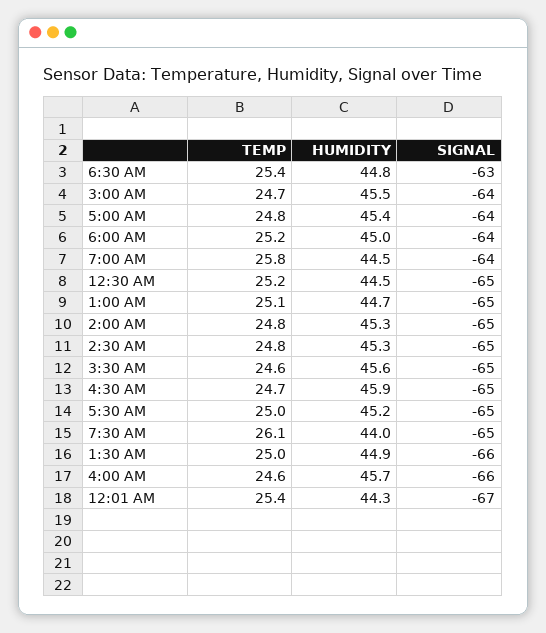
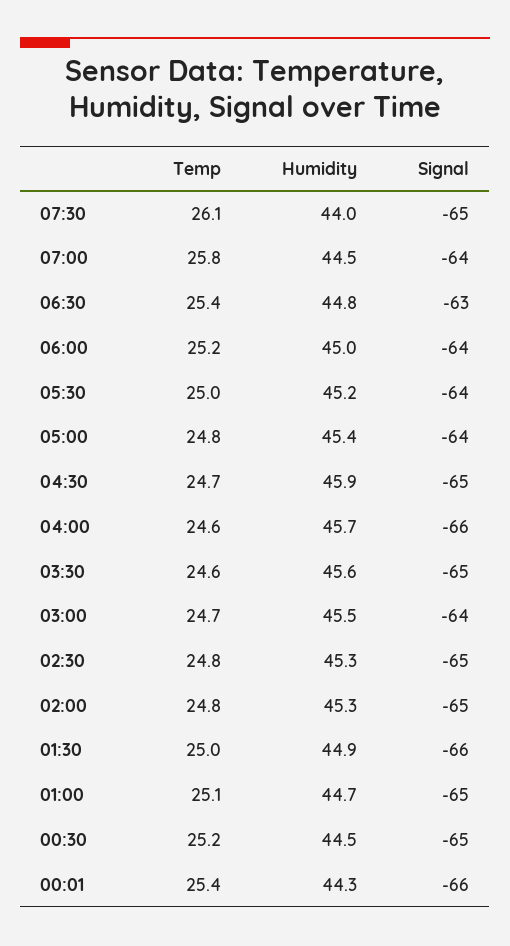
SIGNAL, 5:30 AM: -65 -> -64
SIGNAL, 12:01 AM: -67 -> -66

